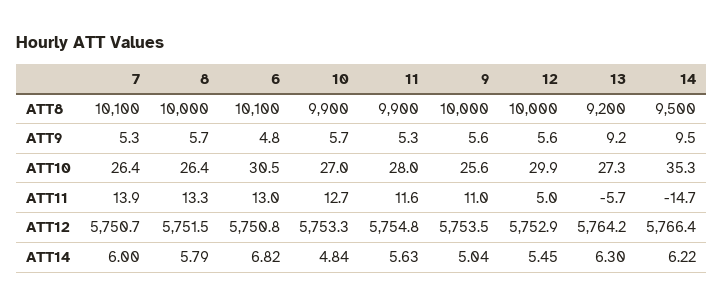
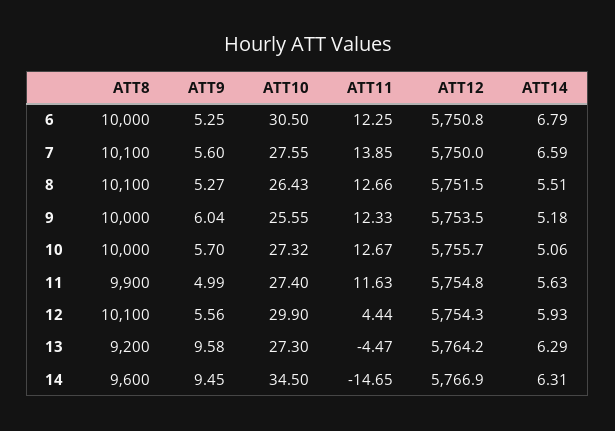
8, ATT8: 10000 -> 10100
6, ATT8: 10100 -> 10000
10, ATT8: 9900 -> 10000
12, ATT8: 10000 -> 10100
14, ATT8: 9500 -> 9600
7, ATT9: 5.3 -> 5.6
8, ATT9: 5.7 -> 5.27
6, ATT9: 4.8 -> 5.25
11, ATT9: 5.3 -> 4.99
9, ATT9: 5.6 -> 6.04
13, ATT9: 9.2 -> 9.58
7, ATT10: 26.4 -> 27.55
10, ATT10: 27 -> 27.32
11, ATT10: 28 -> 27.4
14, ATT10: 35.3 -> 34.5
8, ATT11: 13.3 -> 12.66
6, ATT11: 13 -> 12.25
9, ATT11: 11 -> 12.33
12, ATT11: 5 -> 4.44
13, ATT11: -5.7 -> -4.47
7, ATT12: 5750.7 -> 5750
10, ATT12: 5753.3 -> 5755.7
12, ATT12: 5752.9 -> 5754.3
14, ATT12: 5766.4 -> 5766.9
7, ATT14: 6 -> 6.59
8, ATT14: 5.79 -> 5.51
6, ATT14: 6.82 -> 6.79
10, ATT14: 4.84 -> 5.06
9, ATT14: 5.04 -> 5.18
12, ATT14: 5.45 -> 5.93
13, ATT14: 6.3 -> 6.29
14, ATT14: 6.22 -> 6.31

